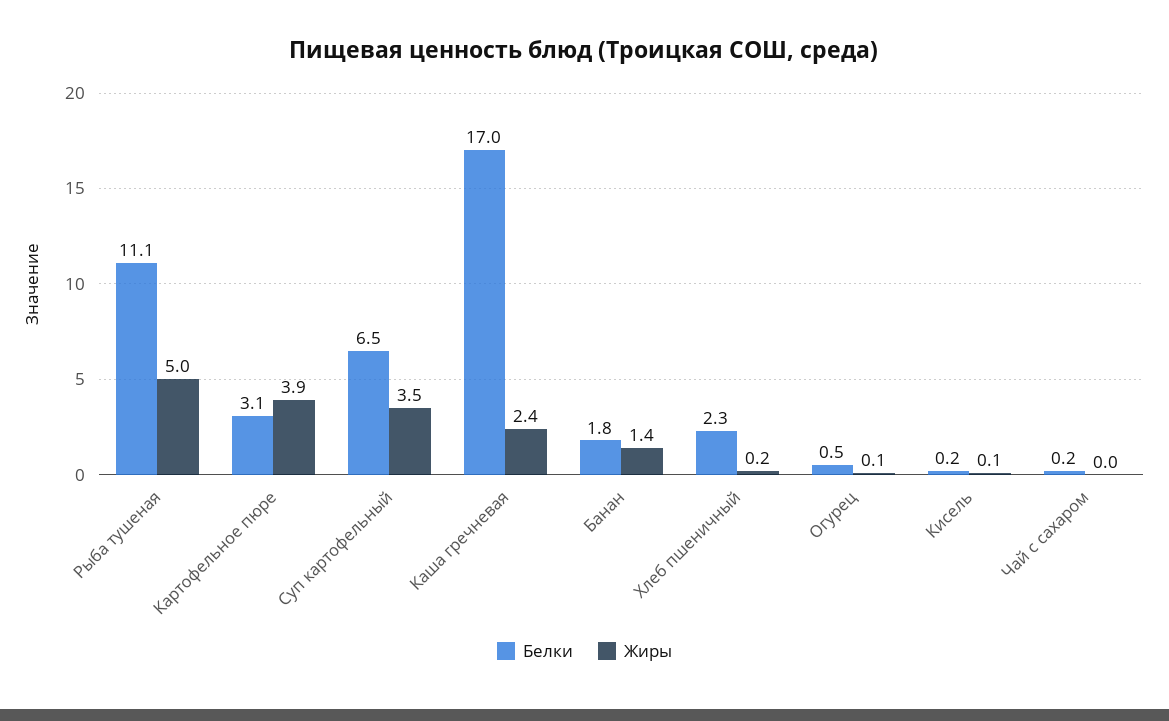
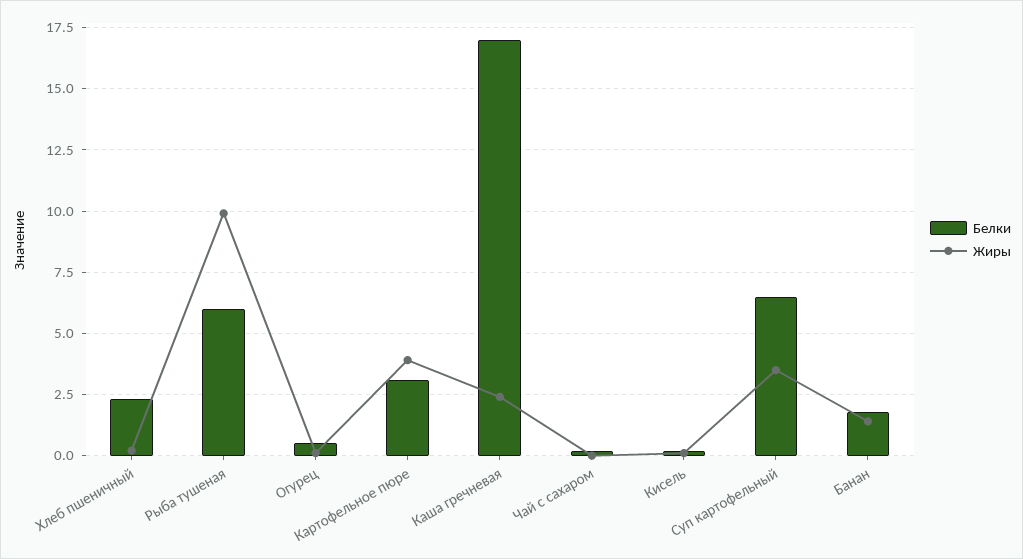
Белки, Рыба тушеная: 11.1 -> 6
Жиры, Рыба тушеная: 5 -> 10

